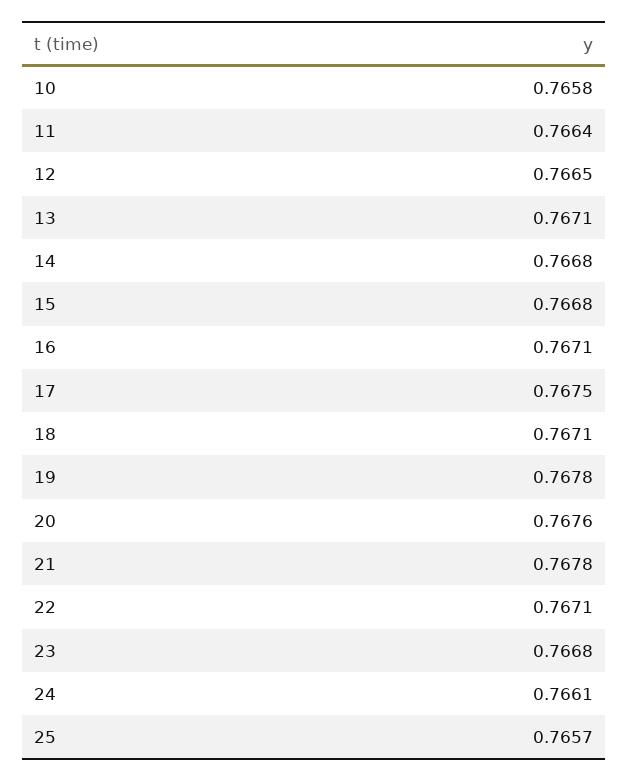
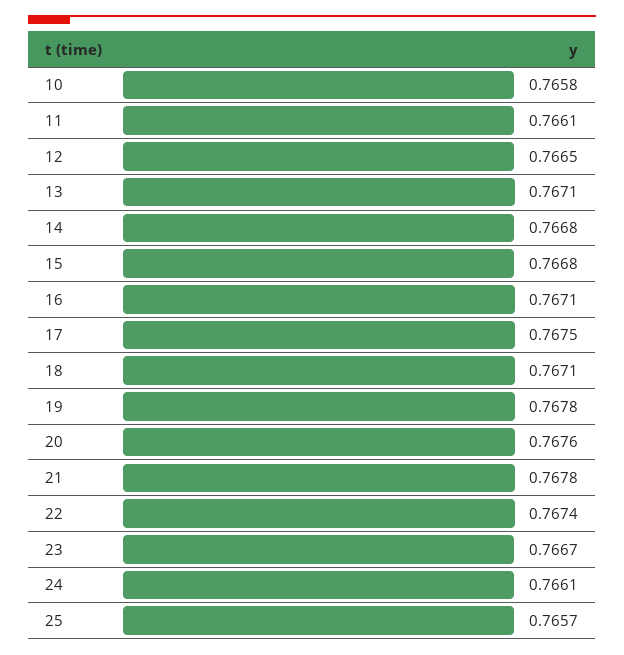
11: 0.7664 -> 0.7661
22: 0.7671 -> 0.7674
23: 0.7668 -> 0.7667

